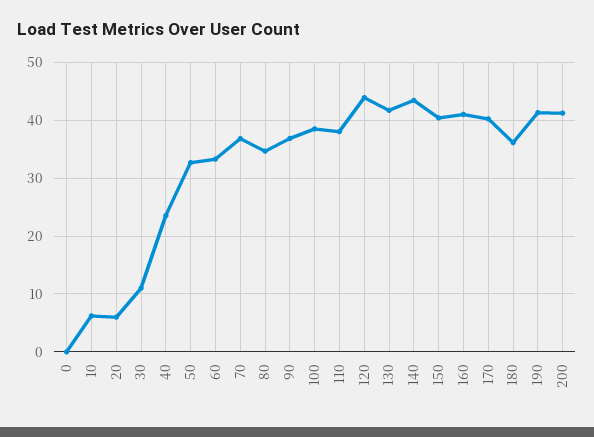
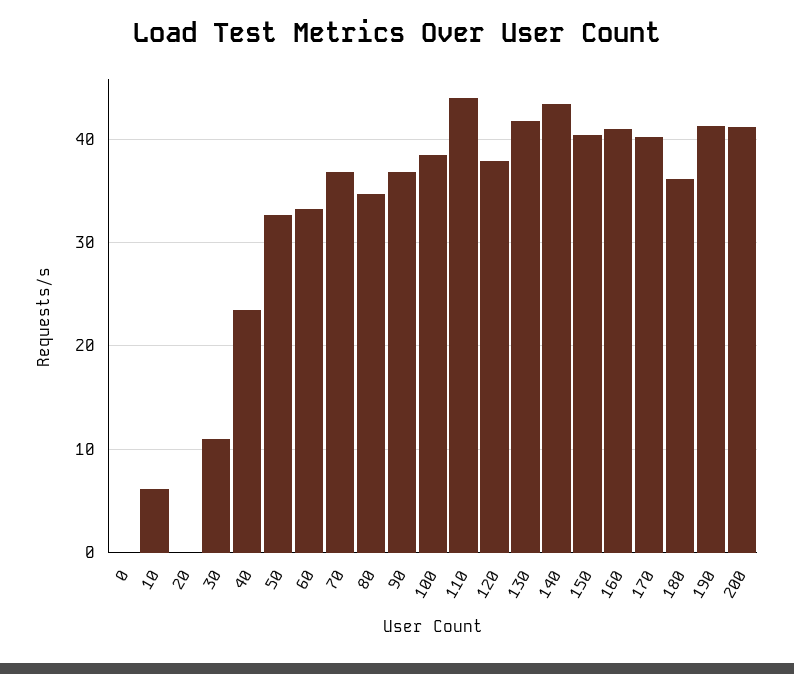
20: 6 -> 0
110: 38 -> 44
120: 44 -> 38

